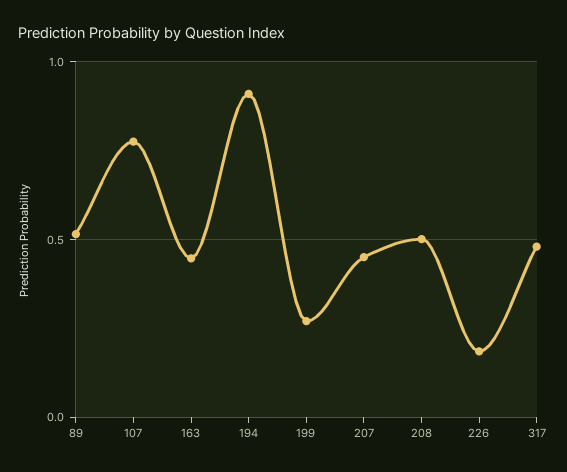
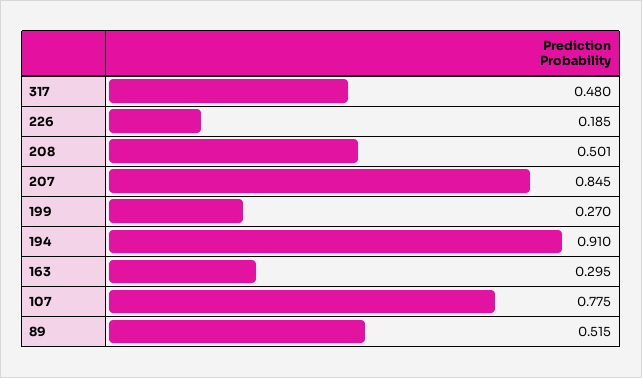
163: 0.45 -> 0.295
207: 0.45 -> 0.845

